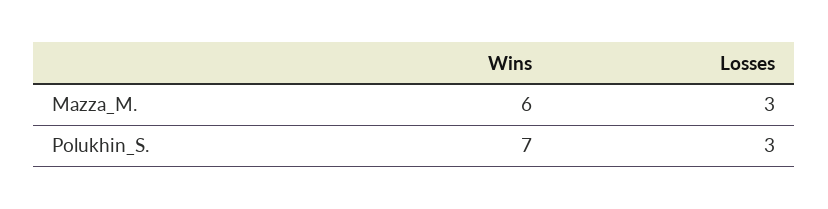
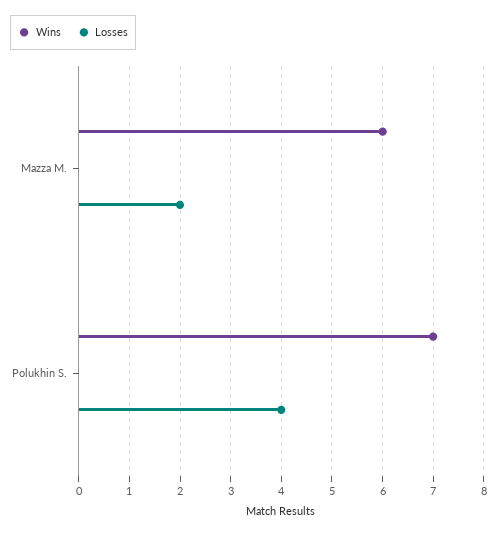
Losses, Mazza_M.: 3 -> 2
Losses, Polukhin_S.: 3 -> 4

